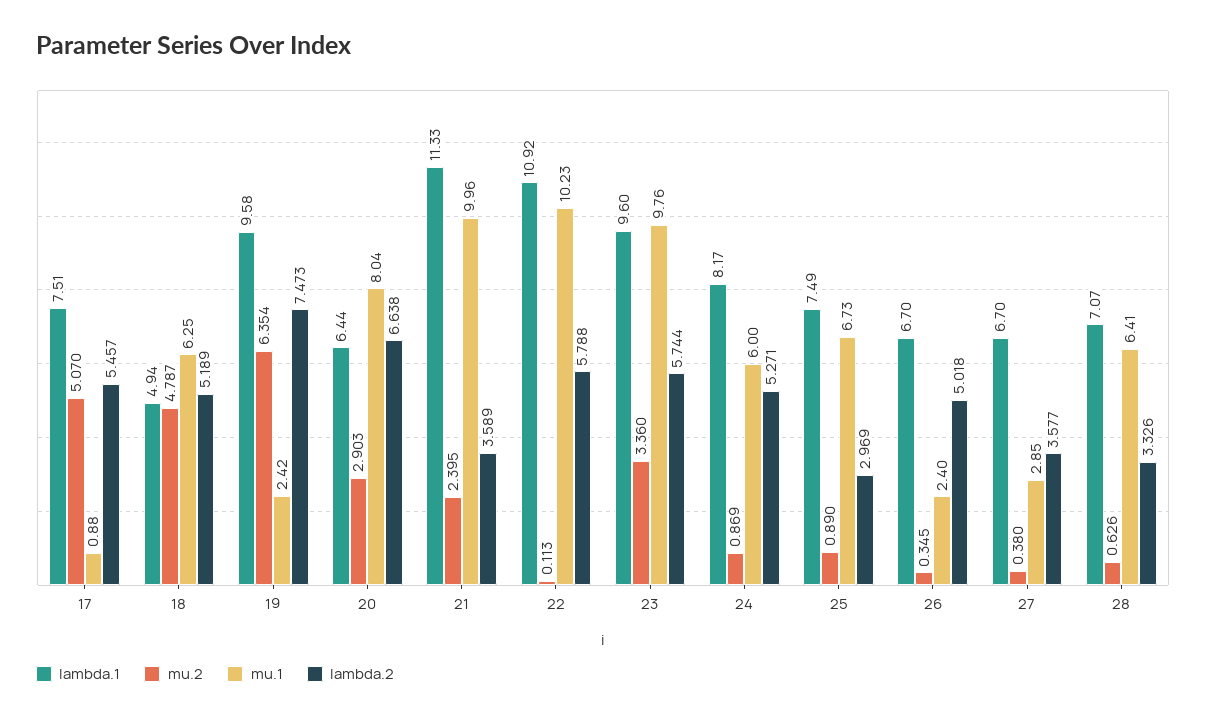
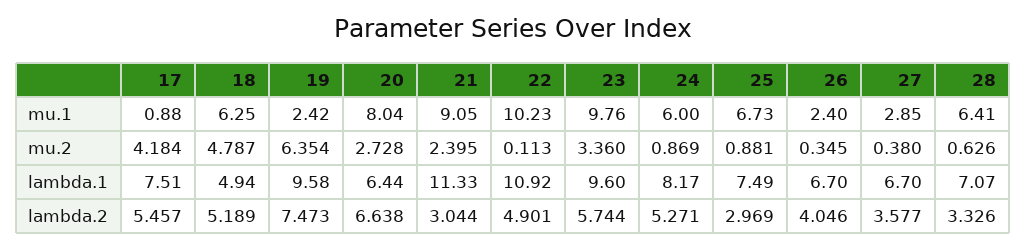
mu.2, 17: 5.07 -> 4.184
mu.2, 20: 2.903 -> 2.728
mu.1, 21: 9.96 -> 9.05
lambda.2, 21: 3.589 -> 3.044
lambda.2, 22: 5.788 -> 4.901
mu.2, 25: 0.89 -> 0.881
lambda.2, 26: 5.018 -> 4.046

